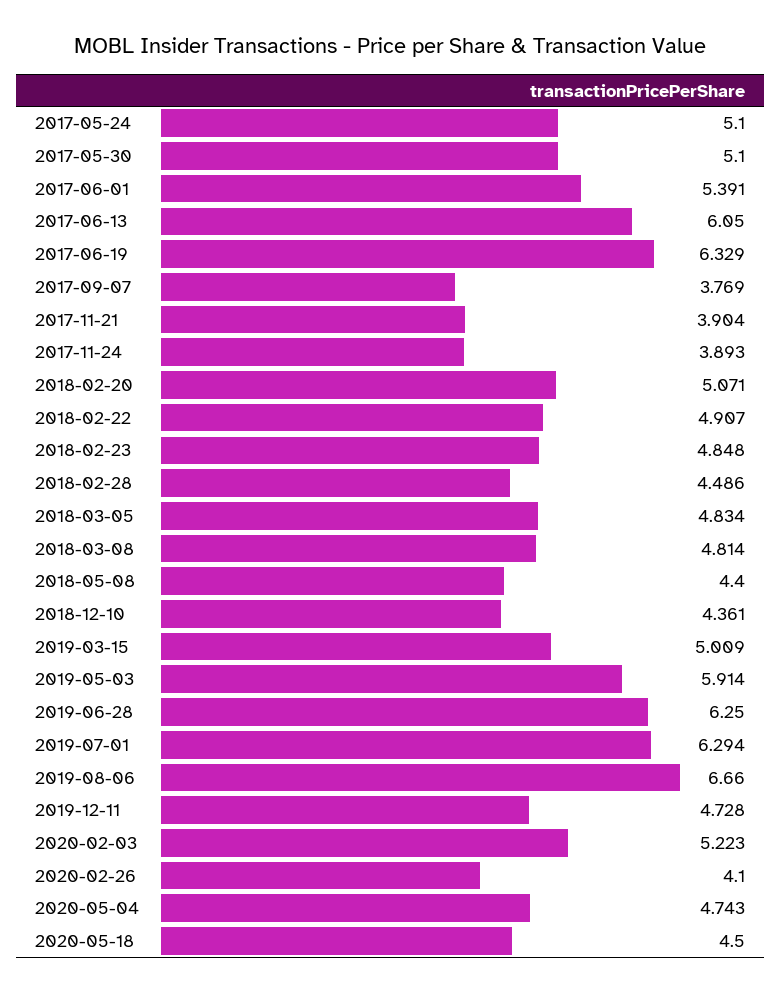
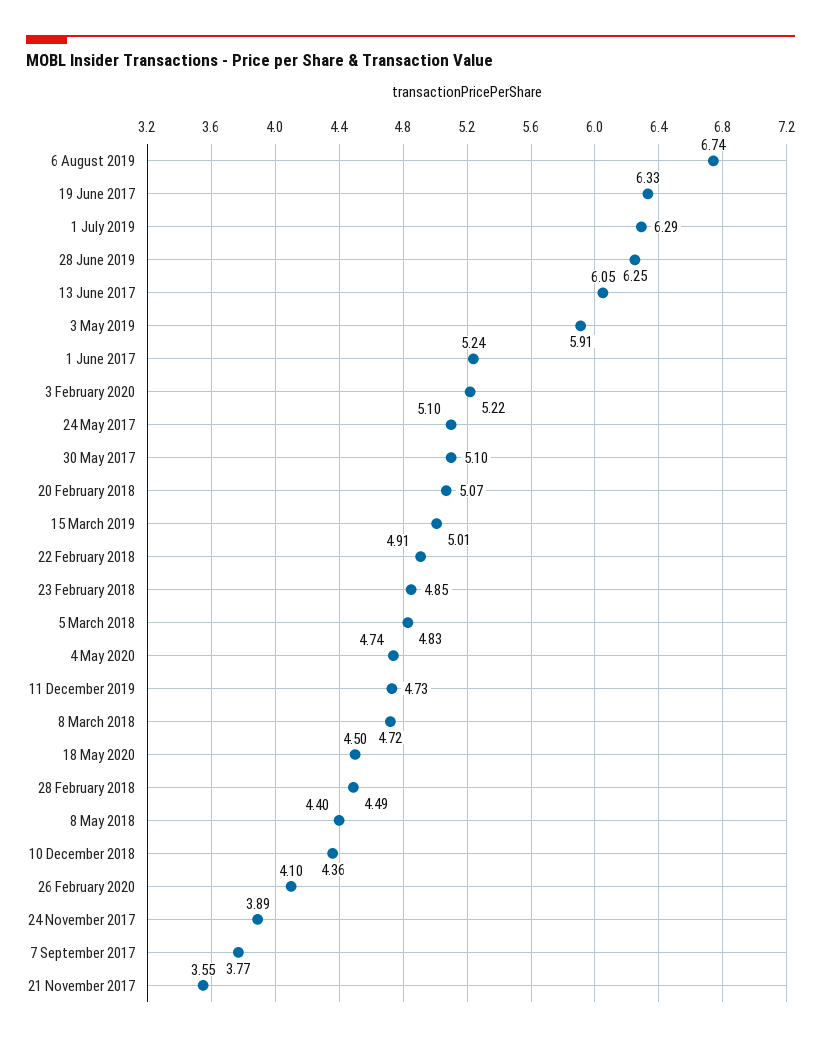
2017-06-01: 5.391 -> 5.24
2017-11-21: 3.904 -> 3.55
2018-03-08: 4.814 -> 4.72
2019-08-06: 6.66 -> 6.74

